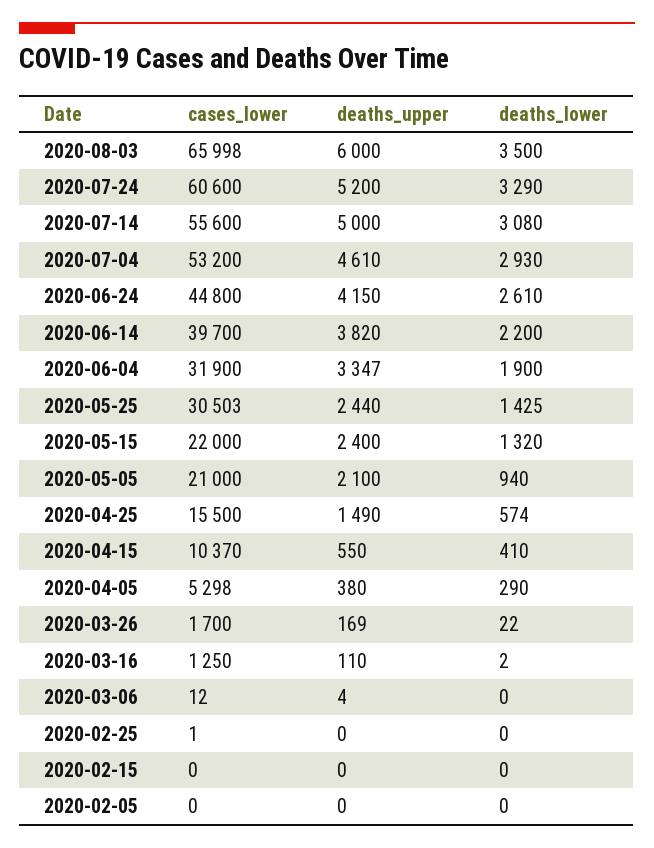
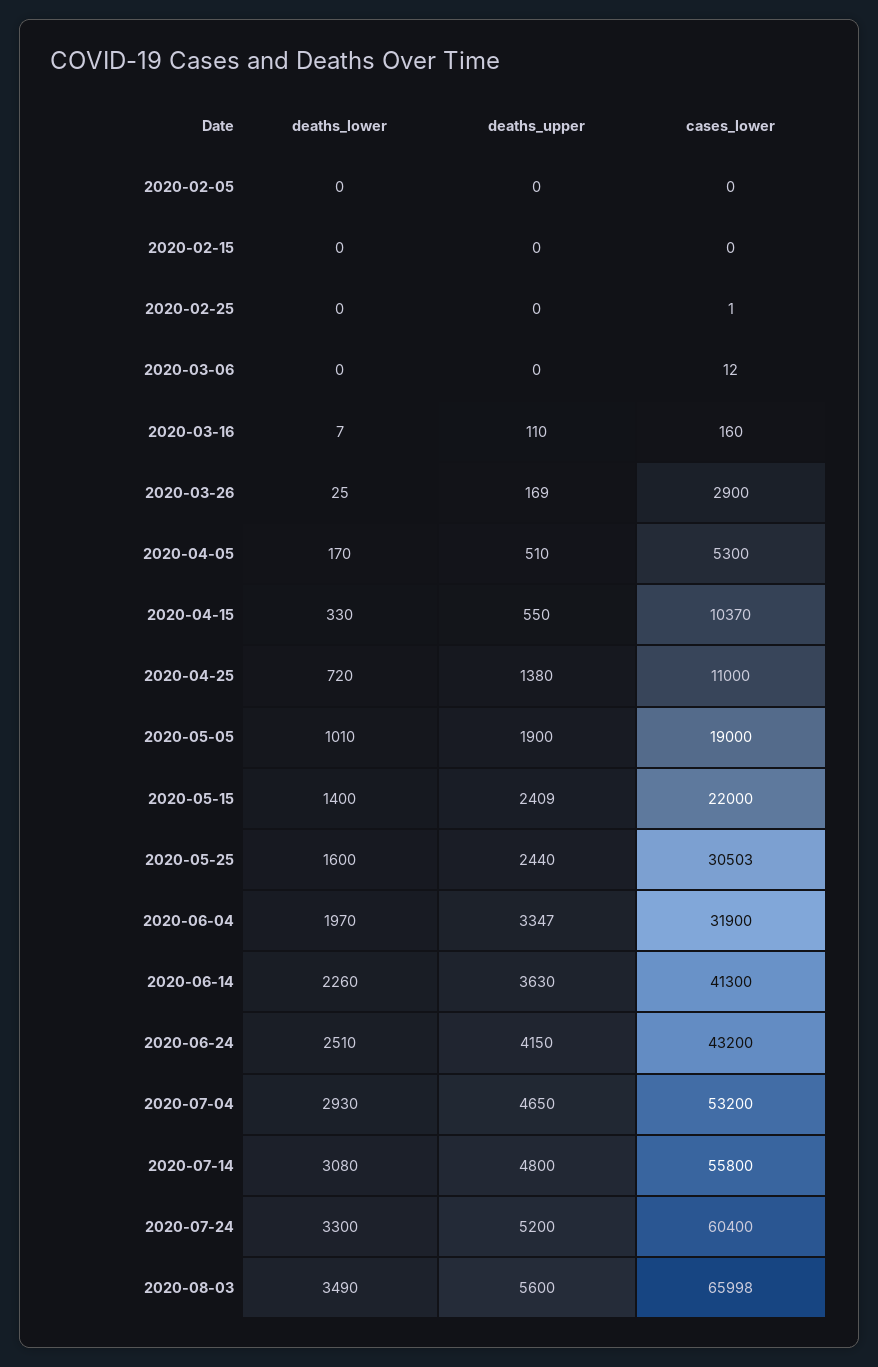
deaths_upper, 2020-08-03: 6000 -> 5600
deaths_lower, 2020-08-03: 3500 -> 3490
cases_lower, 2020-07-24: 60600 -> 60400
deaths_lower, 2020-07-24: 3290 -> 3300
cases_lower, 2020-07-14: 55600 -> 55800
deaths_upper, 2020-07-14: 5000 -> 4800
deaths_upper, 2020-07-04: 4610 -> 4650
cases_lower, 2020-06-24: 44800 -> 43200
deaths_lower, 2020-06-24: 2610 -> 2510
cases_lower, 2020-06-14: 39700 -> 41300
deaths_upper, 2020-06-14: 3820 -> 3630
deaths_lower, 2020-06-14: 2200 -> 2260
deaths_lower, 2020-06-04: 1900 -> 1970
deaths_lower, 2020-05-25: 1425 -> 1600
deaths_upper, 2020-05-15: 2400 -> 2409
deaths_lower, 2020-05-15: 1320 -> 1400
cases_lower, 2020-05-05: 21000 -> 19000
deaths_upper, 2020-05-05: 2100 -> 1900
deaths_lower, 2020-05-05: 940 -> 1010
cases_lower, 2020-04-25: 15500 -> 11000
deaths_upper, 2020-04-25: 1490 -> 1380
deaths_lower, 2020-04-25: 574 -> 720
deaths_lower, 2020-04-15: 410 -> 330
cases_lower, 2020-04-05: 5298 -> 5300
deaths_upper, 2020-04-05: 380 -> 510
deaths_lower, 2020-04-05: 290 -> 170
cases_lower, 2020-03-26: 1700 -> 2900
deaths_lower, 2020-03-26: 22 -> 25
cases_lower, 2020-03-16: 1250 -> 160
deaths_lower, 2020-03-16: 2 -> 7
deaths_upper, 2020-03-06: 4 -> 0

